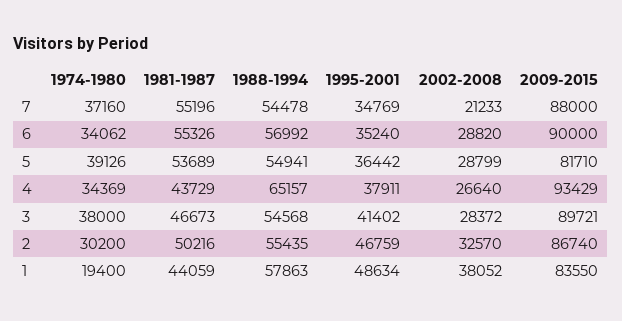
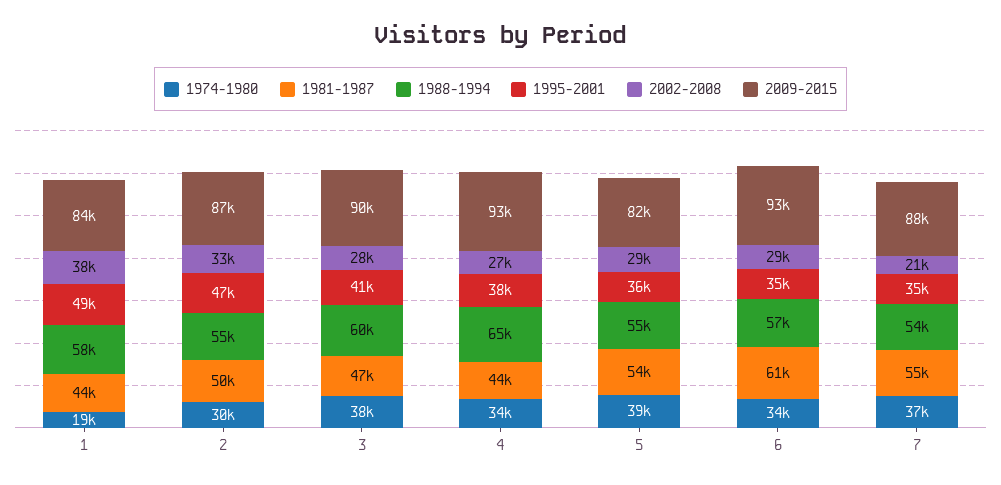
1981-1987, 6: 55326 -> 61000
2009-2015, 6: 90000 -> 93000
1988-1994, 3: 54568 -> 60000

